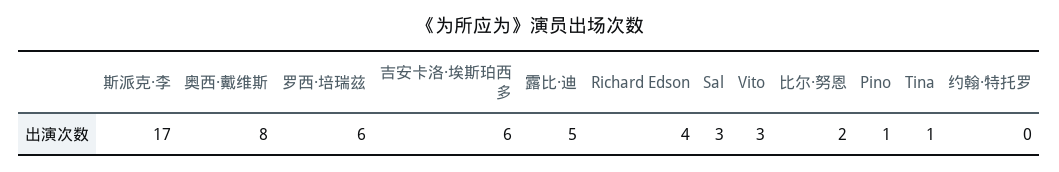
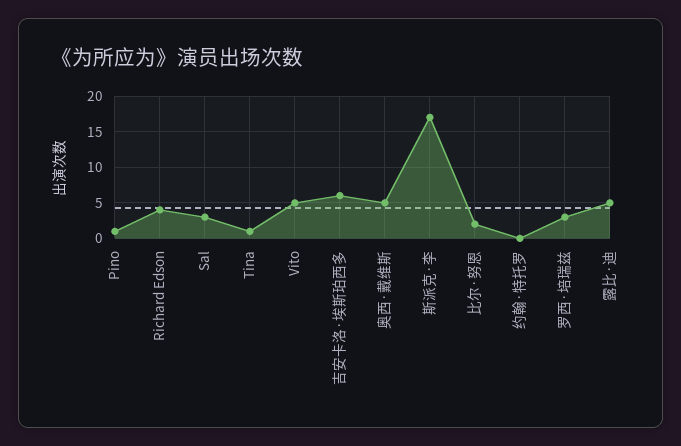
奥西·戴维斯: 8 -> 5
罗西·培瑞兹: 6 -> 3
Vito: 3 -> 5

